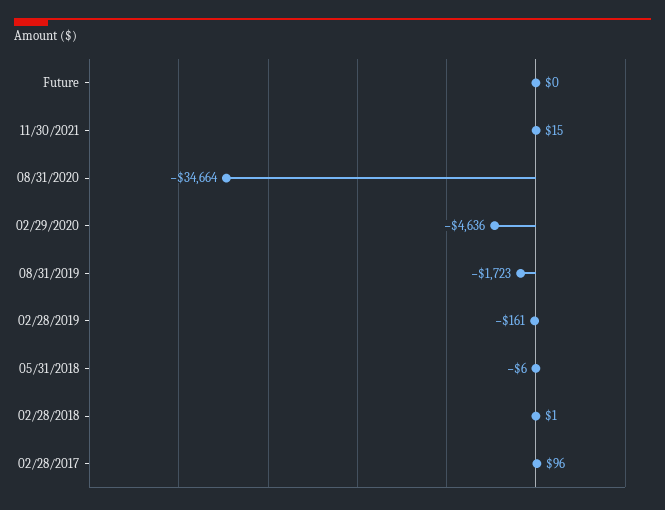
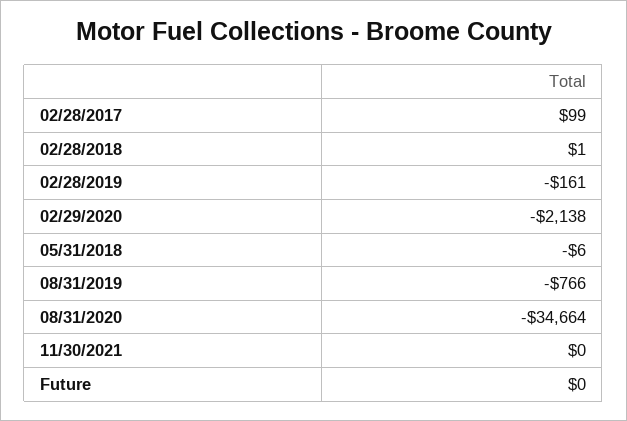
11/30/2021: 15 -> 0
02/29/2020: -4636 -> -2138
08/31/2019: -1723 -> -766
02/28/2017: 96 -> 99

